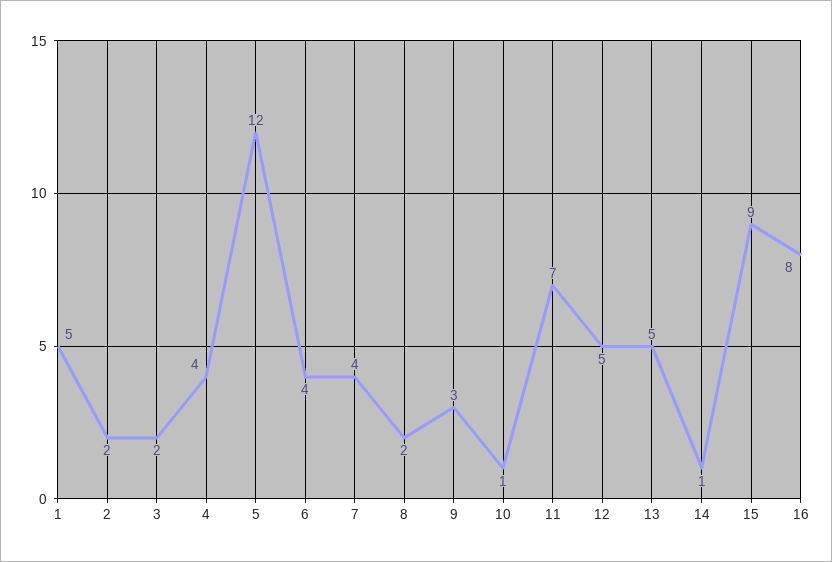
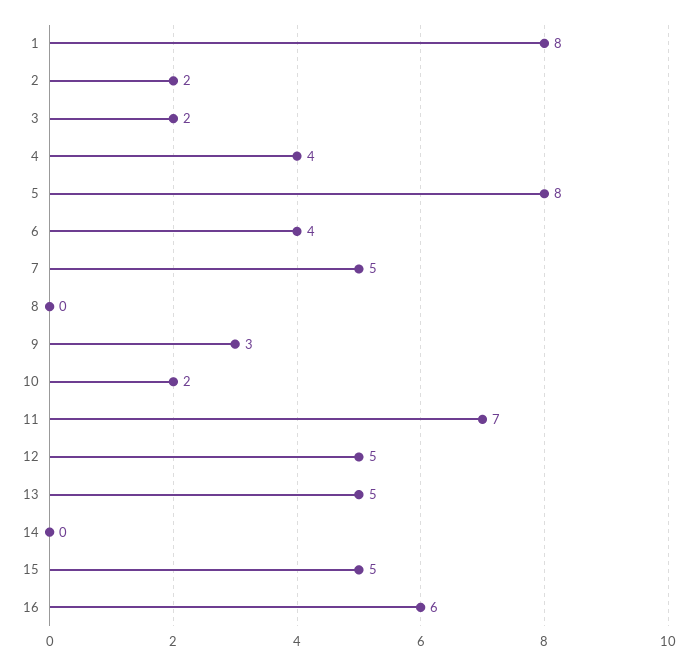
1: 5 -> 8
5: 12 -> 8
7: 4 -> 5
8: 2 -> 0
10: 1 -> 2
14: 1 -> 0
15: 9 -> 5
16: 8 -> 6

